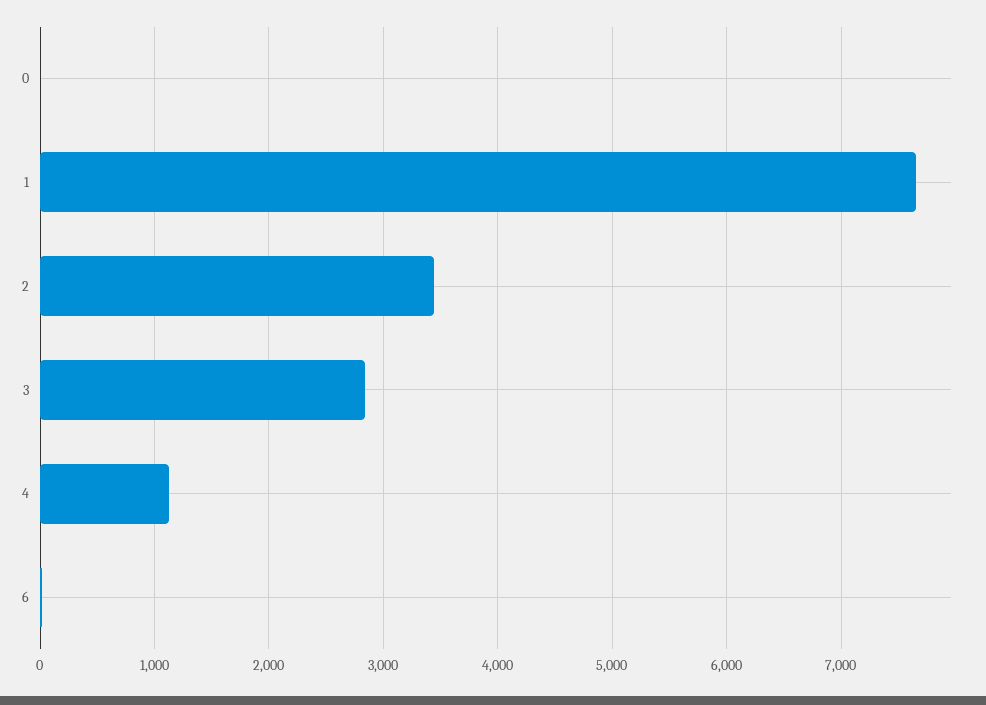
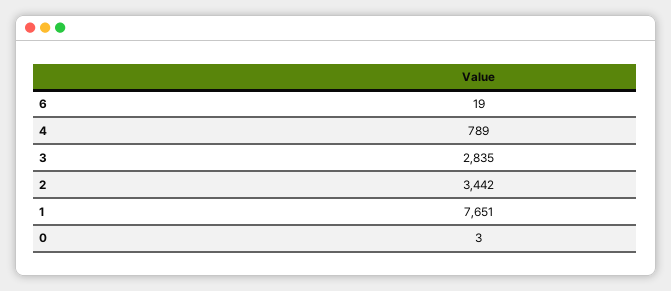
4: 1100 -> 789

